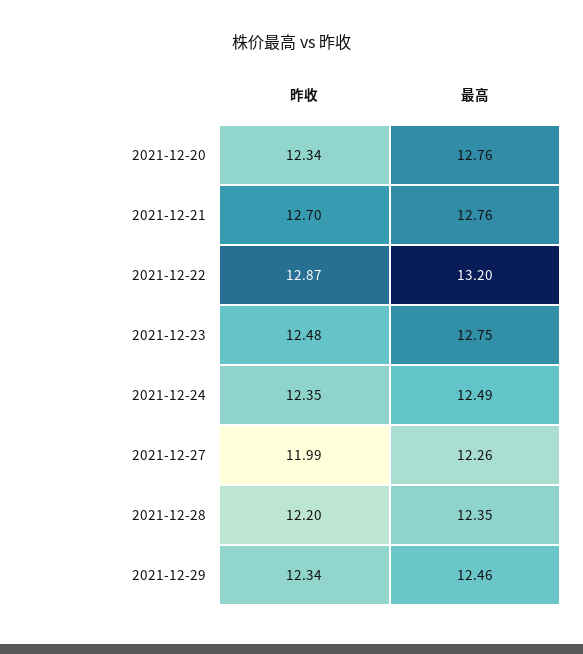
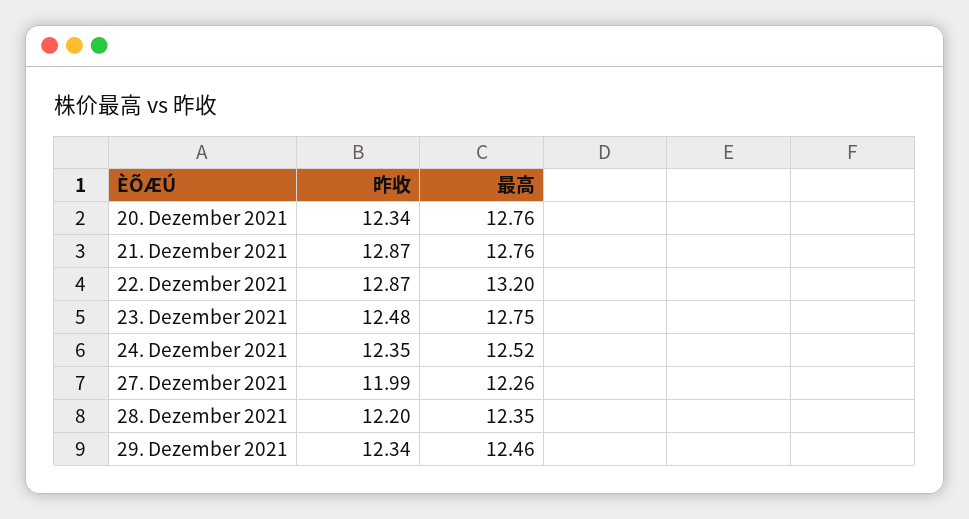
昨收, 2021-12-21: 12.7 -> 12.87
最高, 2021-12-24: 12.49 -> 12.52

